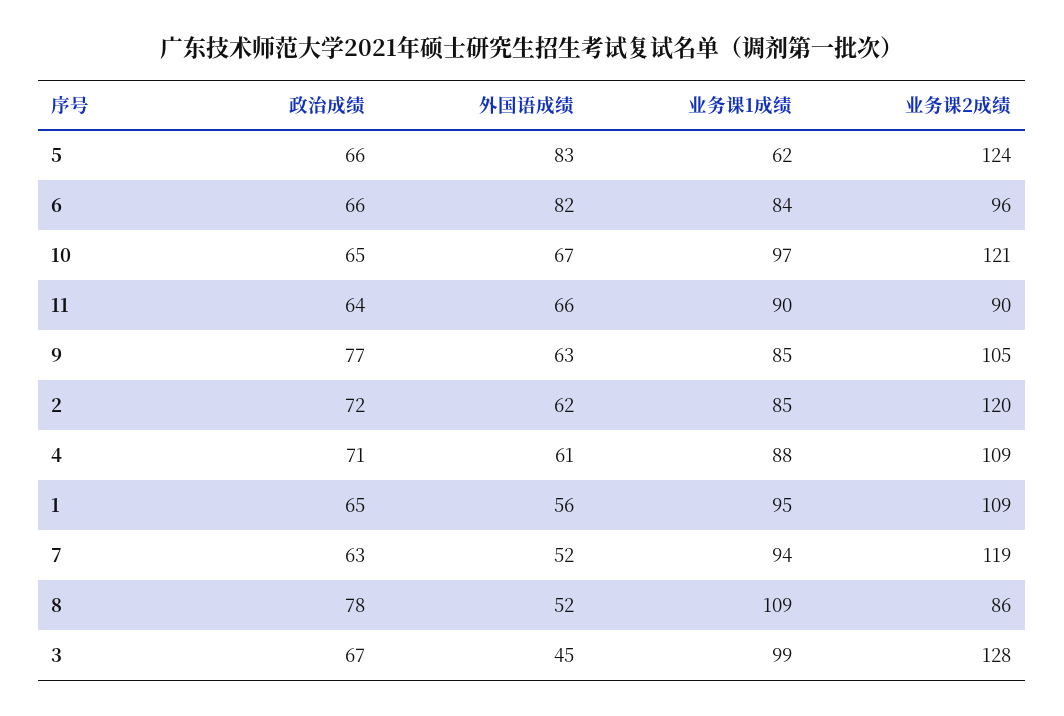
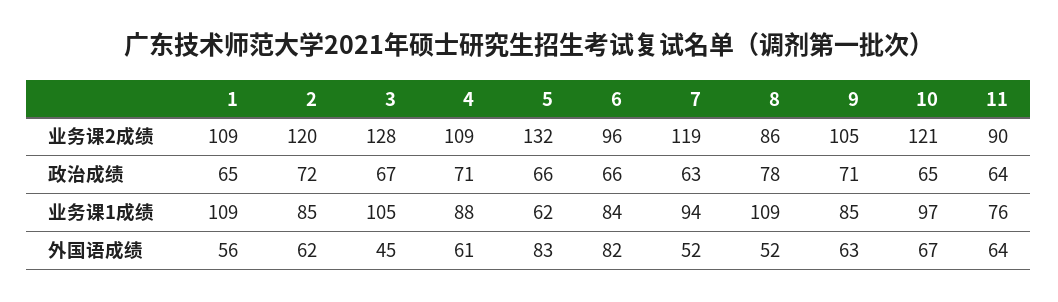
业务课2成绩, 5: 124 -> 132
外国语成绩, 11: 66 -> 64
业务课1成绩, 11: 90 -> 76
政治成绩, 9: 77 -> 71
业务课1成绩, 1: 95 -> 109
业务课1成绩, 3: 99 -> 105

